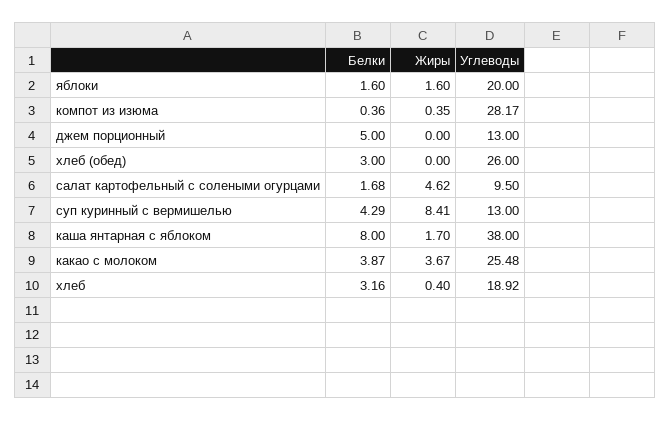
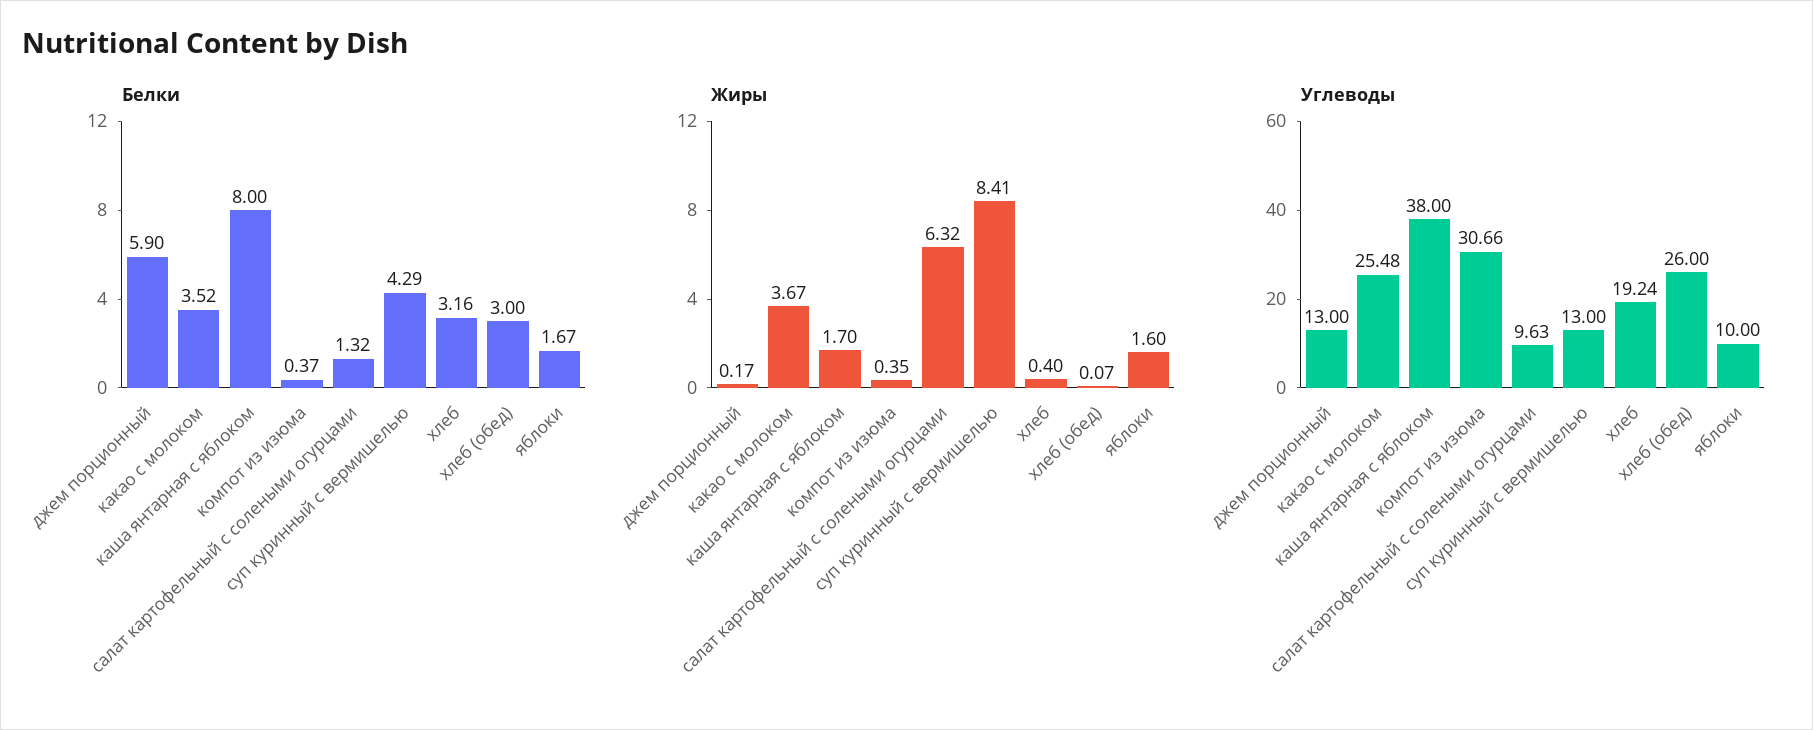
Белки, яблоки: 1.6 -> 1.67
Углеводы, яблоки: 20 -> 10
Белки, компот из изюма: 0.36 -> 0.37
Углеводы, компот из изюма: 28.17 -> 30.66
Белки, джем порционный: 5 -> 5.9
Жиры, джем порционный: 0 -> 0.17
Жиры, хлеб (обед): 0 -> 0.07
Белки, салат картофельный с солеными огурцами: 1.68 -> 1.32
Жиры, салат картофельный с солеными огурцами: 4.62 -> 6.32
Углеводы, салат картофельный с солеными огурцами: 9.5 -> 9.63
Белки, какао с молоком: 3.87 -> 3.52
Углеводы, хлеб: 18.92 -> 19.24

